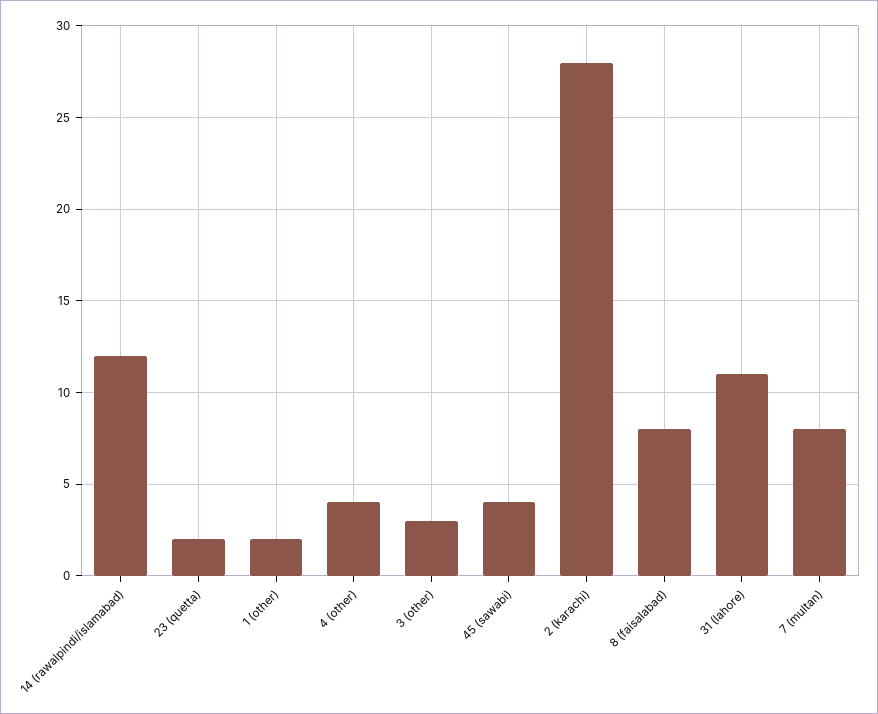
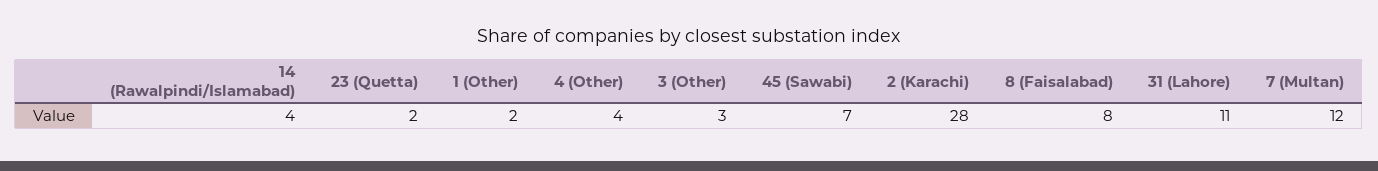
14 (rawalpindi/islamabad): 12 -> 4
45 (sawabi): 4 -> 7
7 (multan): 8 -> 12

